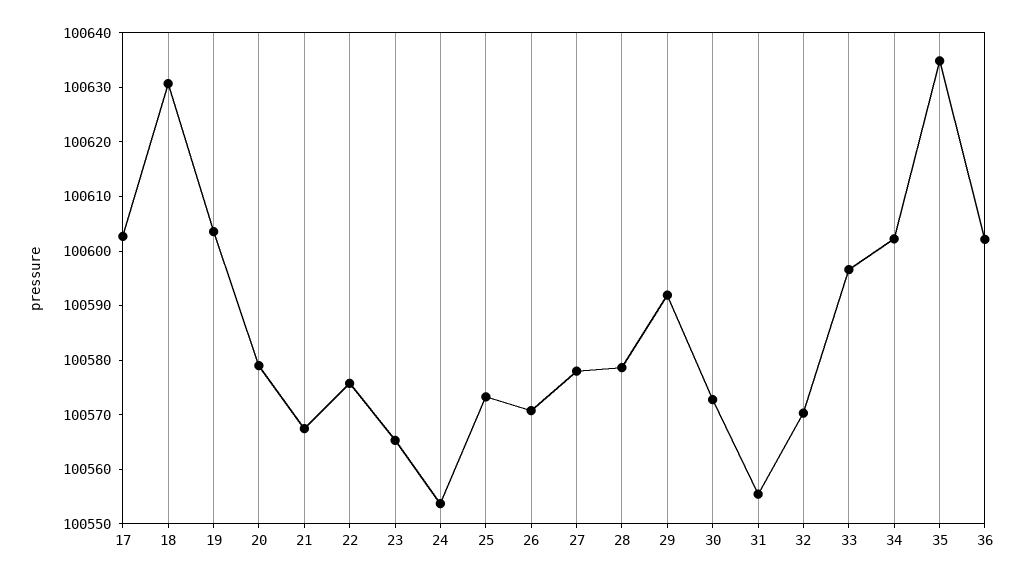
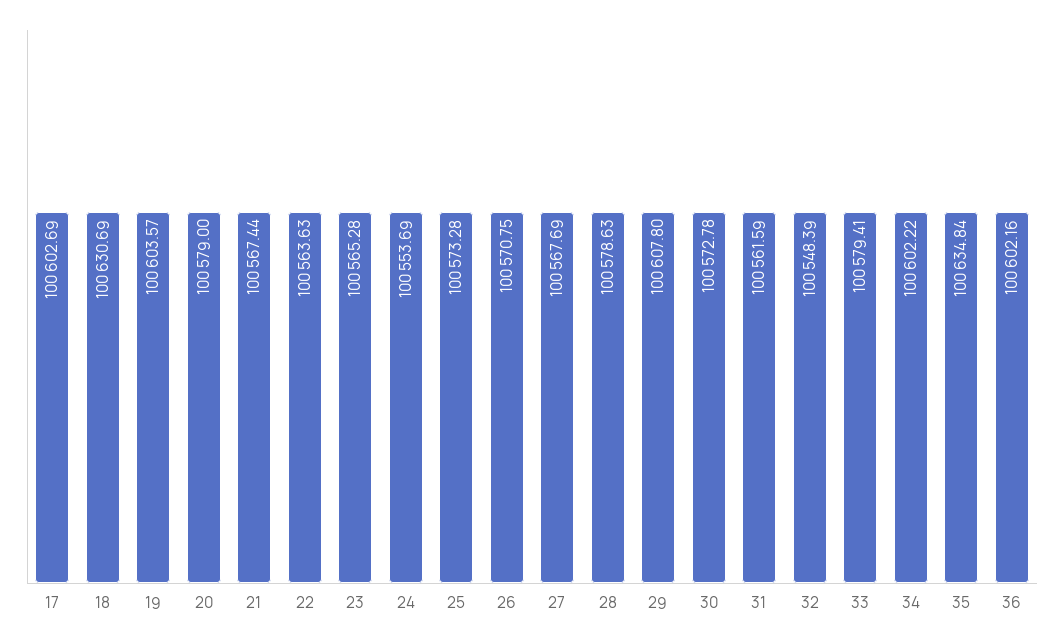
22: 100576 -> 100563.63
27: 100578 -> 100567.69
29: 100592 -> 100607.8
31: 100556 -> 100561.59
32: 100570 -> 100548.39
33: 100596 -> 100579.41

